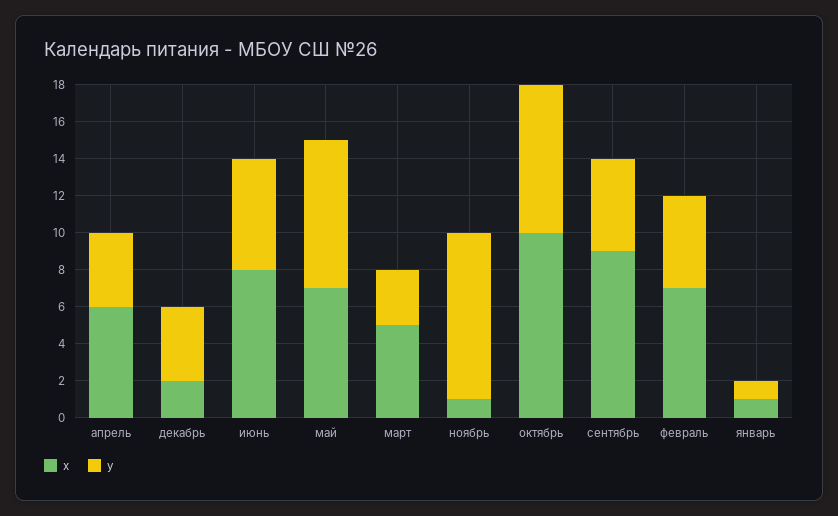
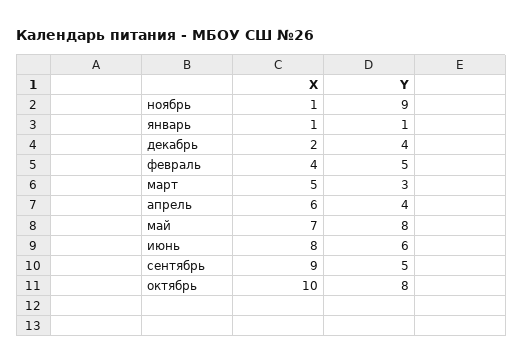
x, февраль: 7 -> 4

